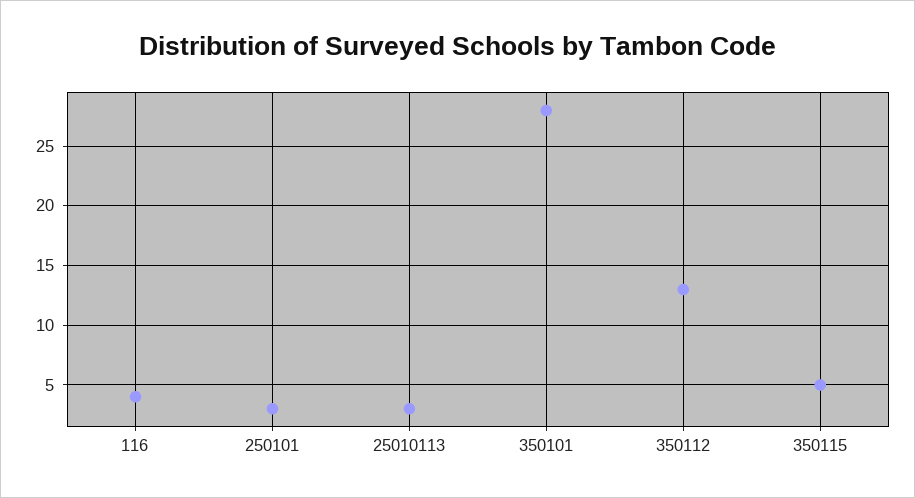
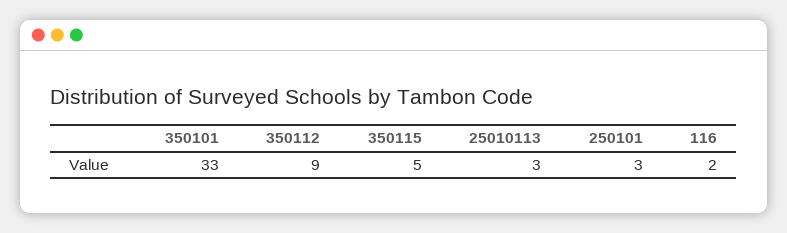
116: 4 -> 2
350101: 28 -> 33
350112: 13 -> 9

